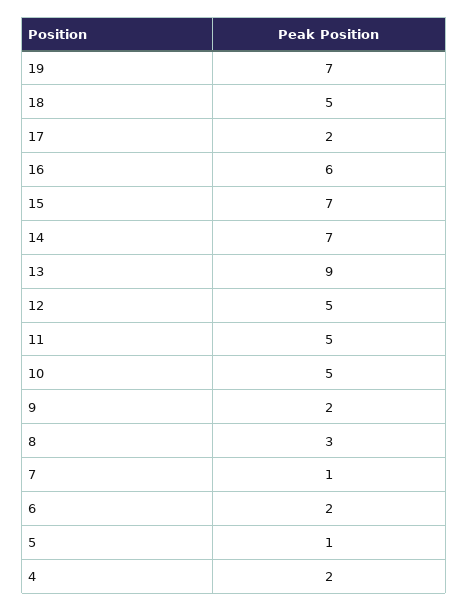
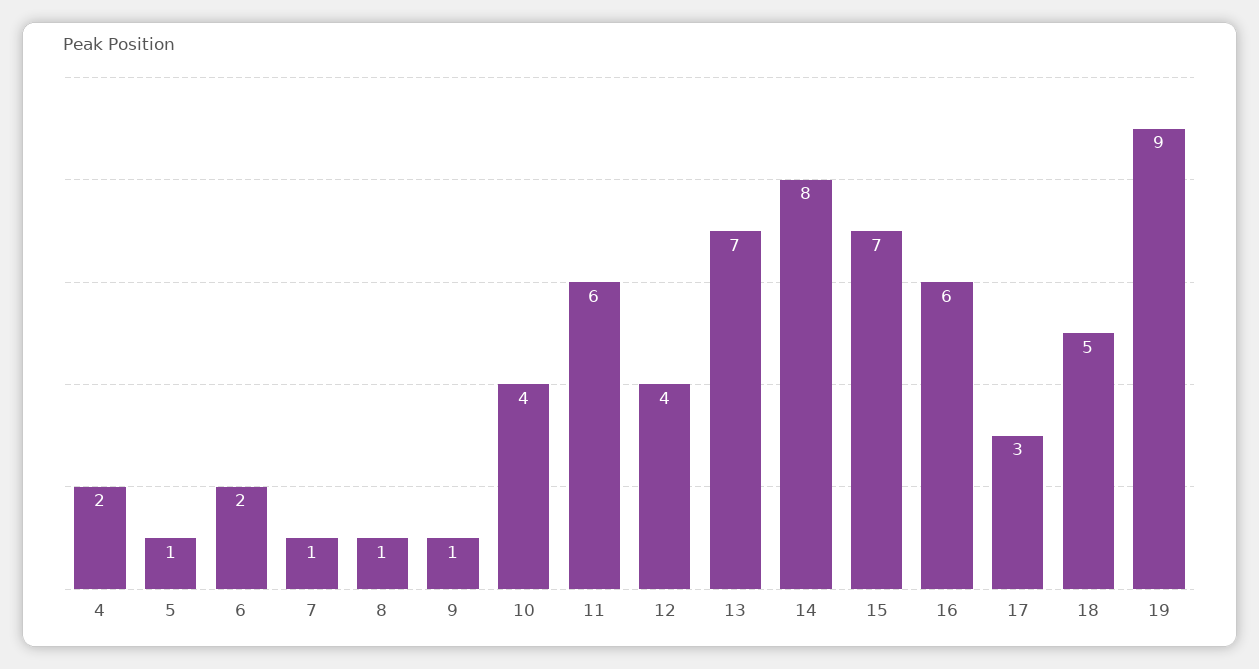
19: 7 -> 9
17: 2 -> 3
14: 7 -> 8
13: 9 -> 7
12: 5 -> 4
11: 5 -> 6
10: 5 -> 4
9: 2 -> 1
8: 3 -> 1

